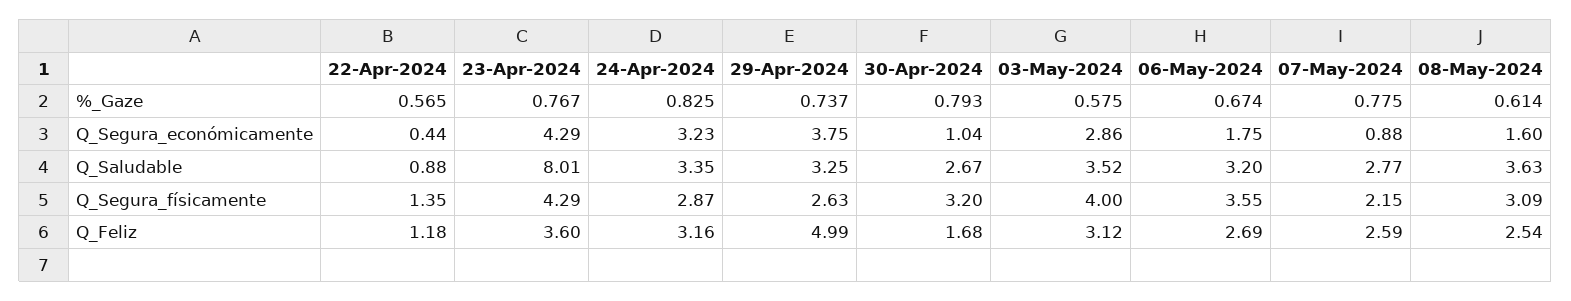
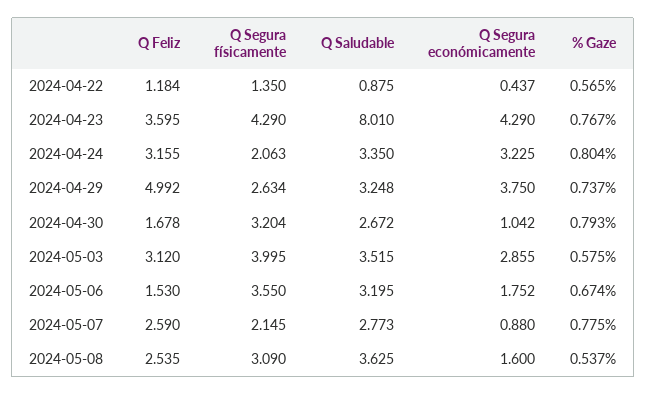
24-Apr-2024, %_Gaze: 0.825 -> 0.804
08-May-2024, %_Gaze: 0.614 -> 0.537
24-Apr-2024, Q_Segura_físicamente: 2.87 -> 2.063
06-May-2024, Q_Feliz: 2.69 -> 1.53

